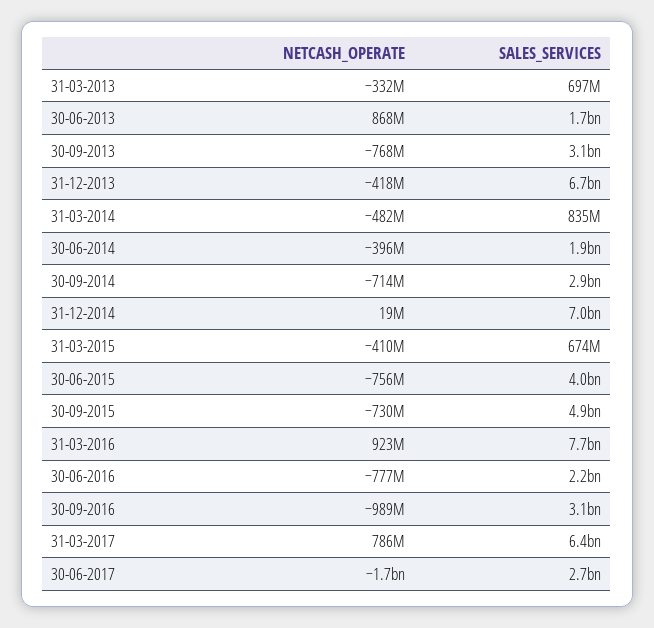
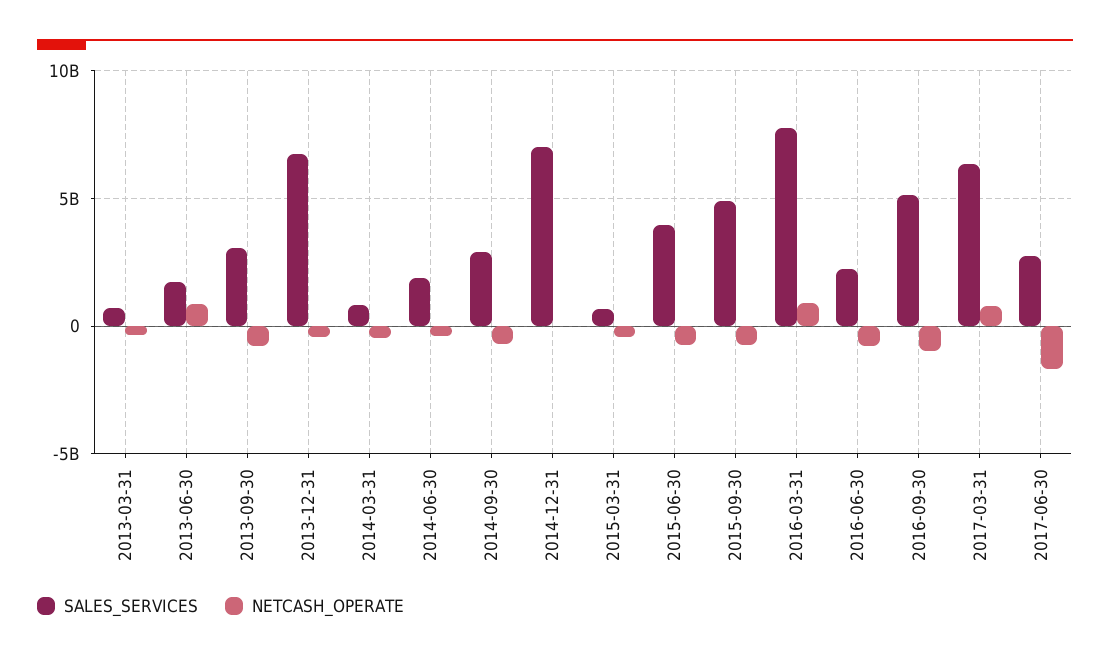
SALES_SERVICES, 30-09-2016: 3100000000 -> 5000000000

